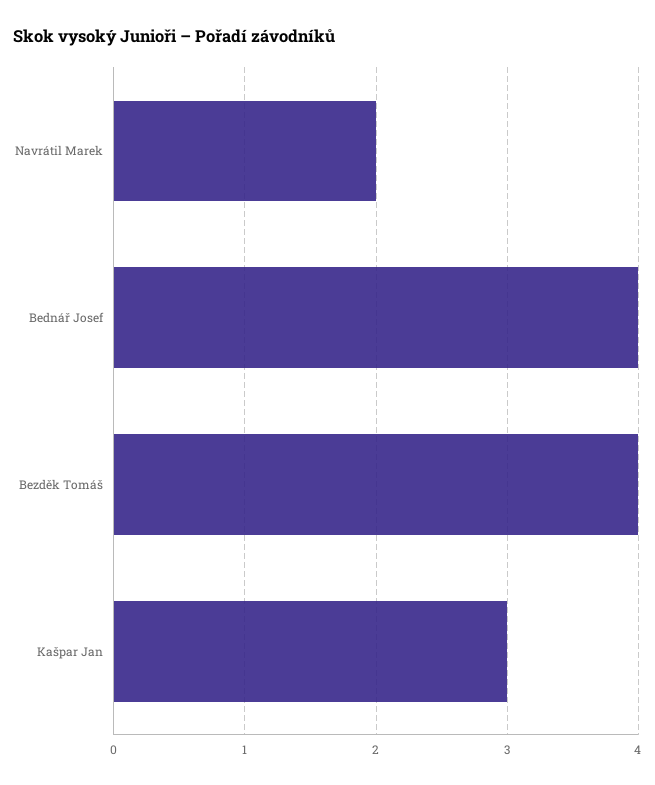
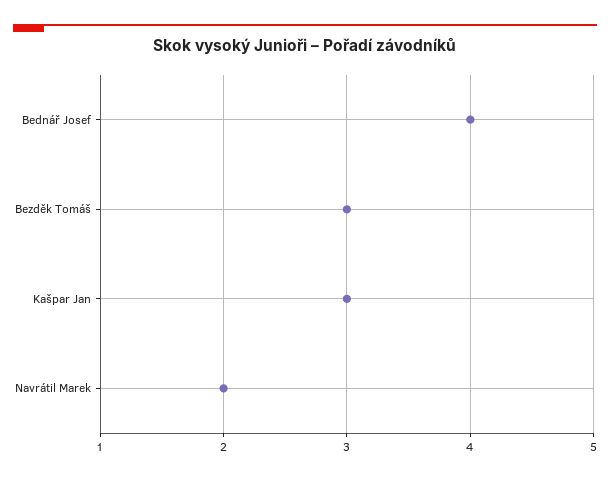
Bezděk Tomáš: 4 -> 3

